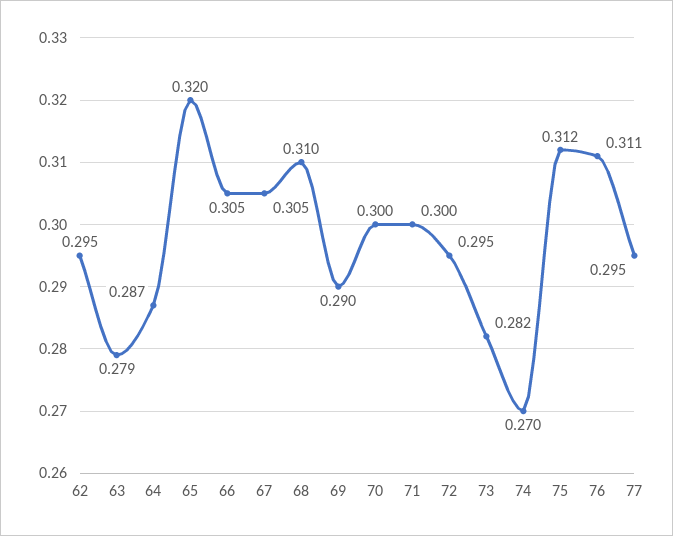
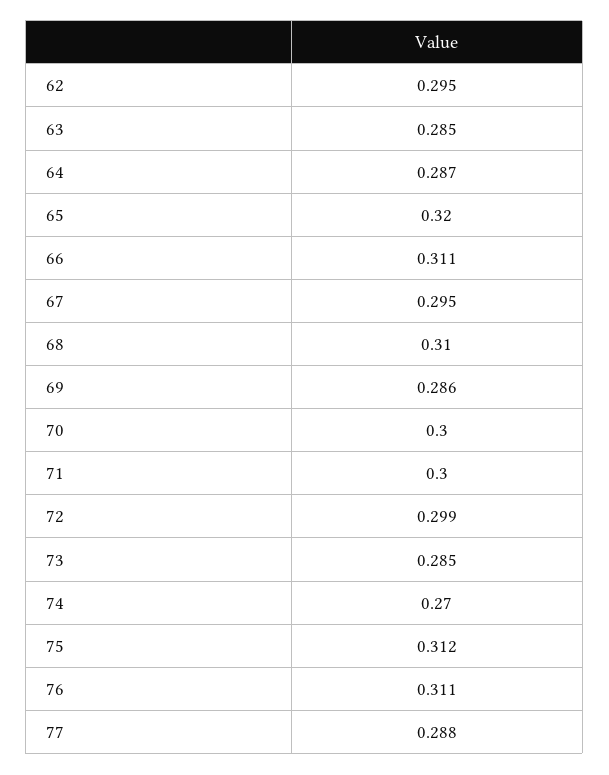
63: 0.279 -> 0.285
66: 0.305 -> 0.311
67: 0.305 -> 0.295
69: 0.29 -> 0.286
72: 0.295 -> 0.299
73: 0.282 -> 0.285
77: 0.295 -> 0.288

